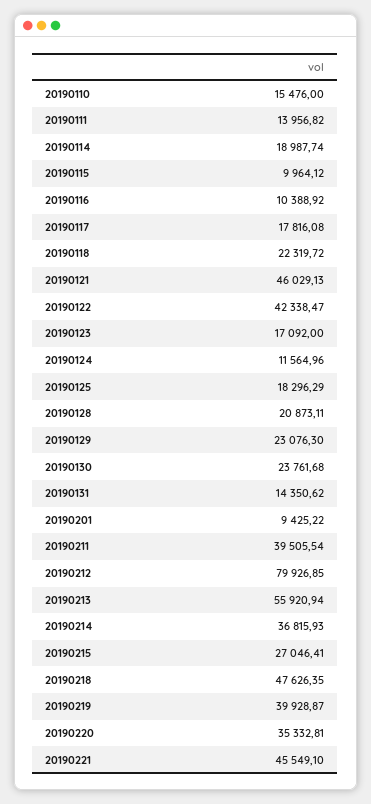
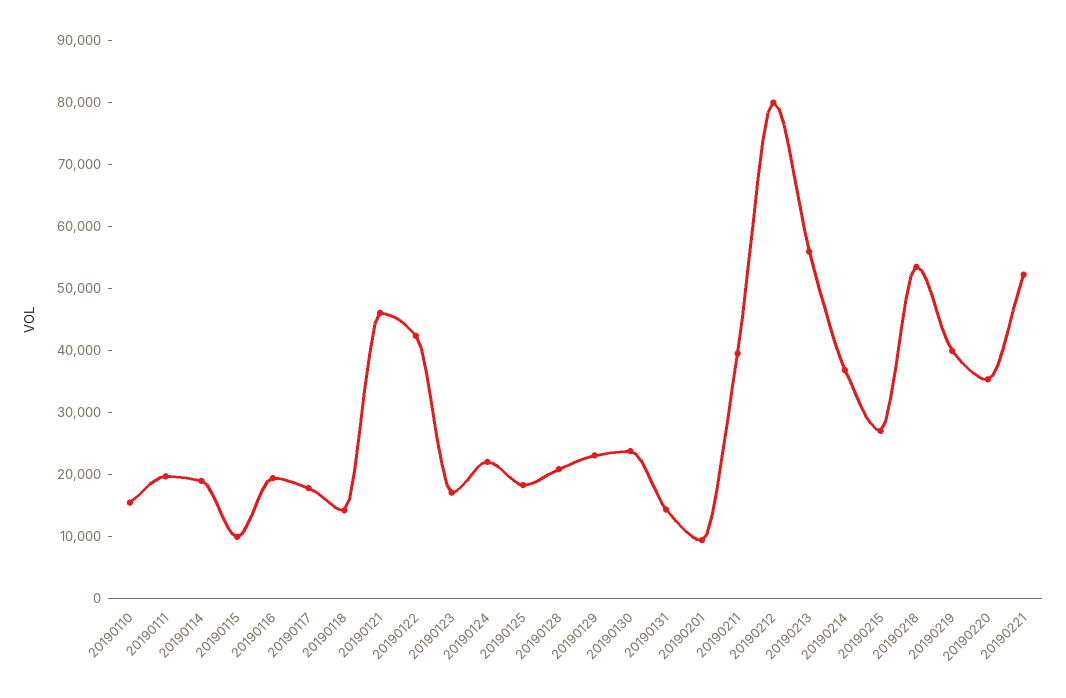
20190111: 13956.82 -> 20000
20190116: 10388.92 -> 20000
20190118: 22319.72 -> 14000
20190124: 11564.96 -> 22000
20190218: 47626.35 -> 54000
20190221: 45549.1 -> 52000

